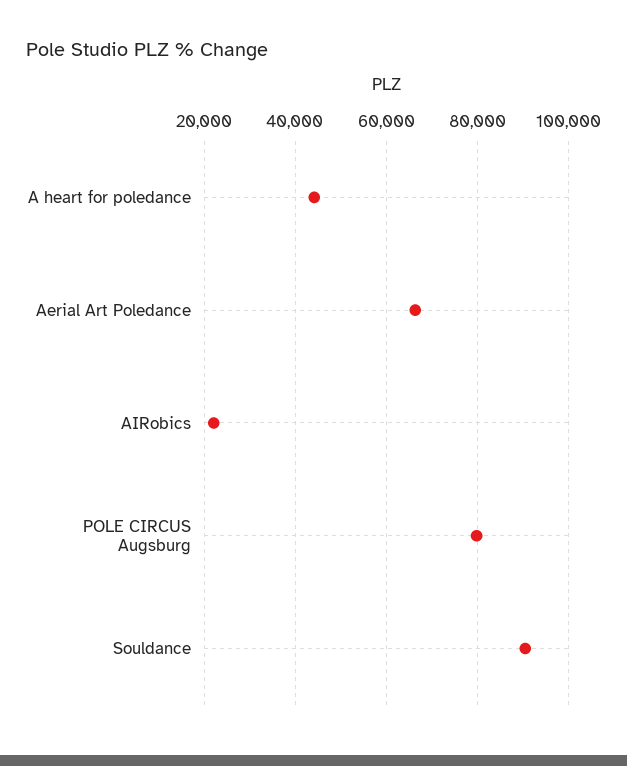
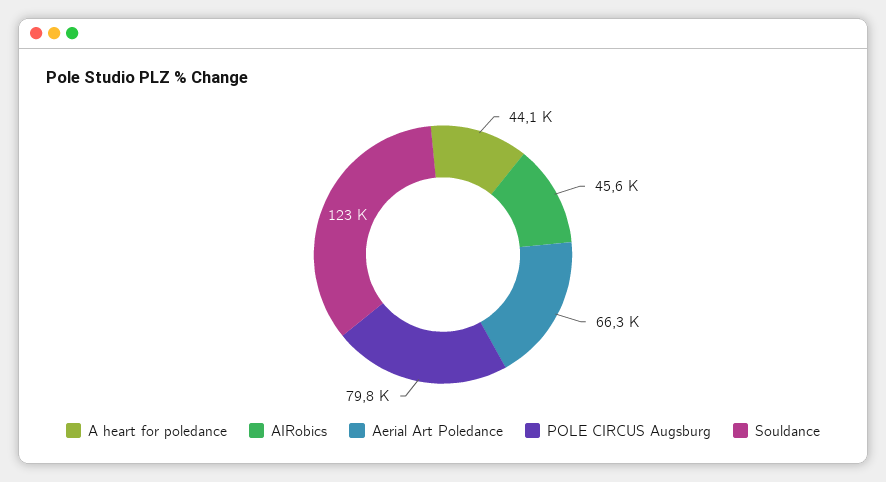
AIRobics: 22000 -> 45600
Souldance: 90000 -> 123000

